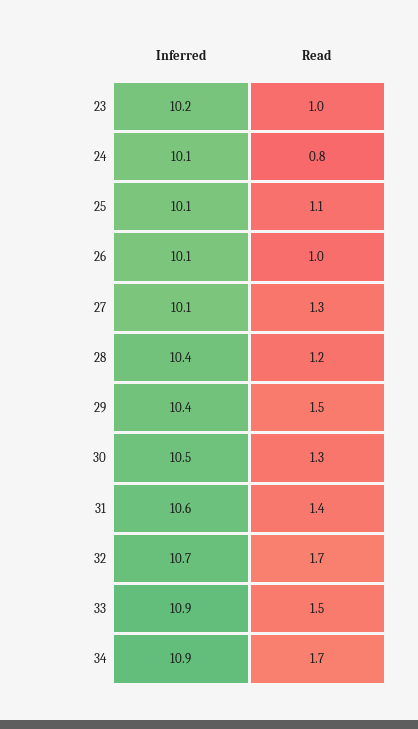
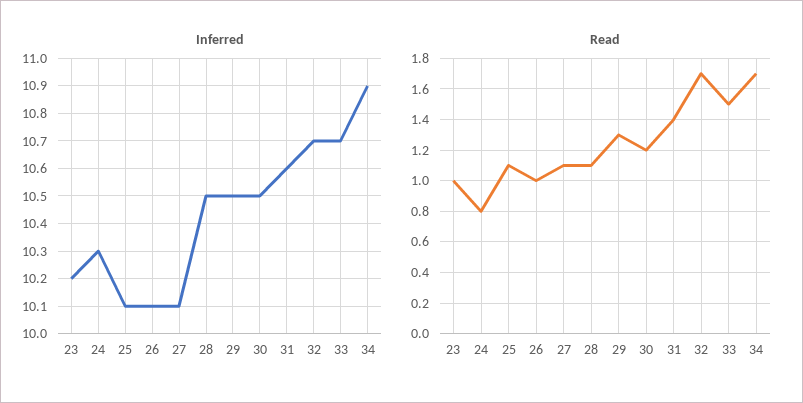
Inferred, 24: 10.1 -> 10.3
Read, 27: 1.3 -> 1.1
Inferred, 28: 10.4 -> 10.5
Read, 28: 1.2 -> 1.1
Inferred, 29: 10.4 -> 10.5
Read, 29: 1.5 -> 1.3
Read, 30: 1.3 -> 1.2
Inferred, 33: 10.9 -> 10.7

